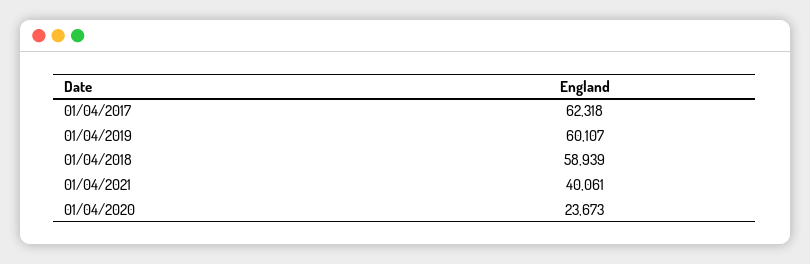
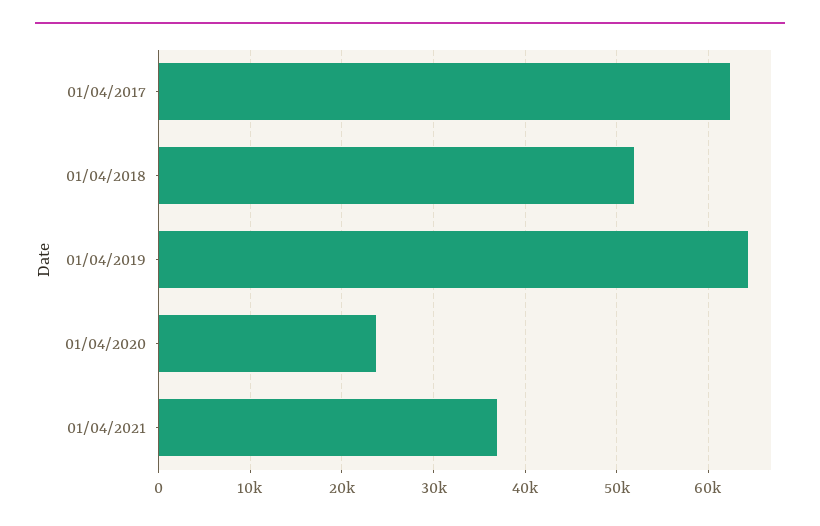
01/04/2019: 60107 -> 64000
01/04/2018: 58939 -> 52000
01/04/2021: 40061 -> 37000

